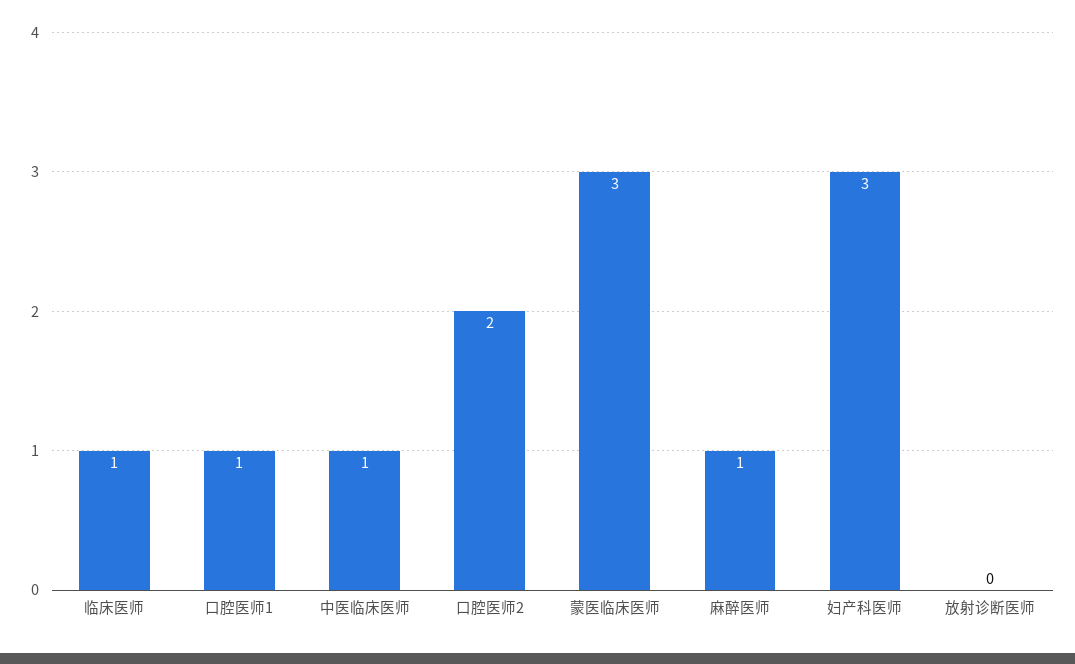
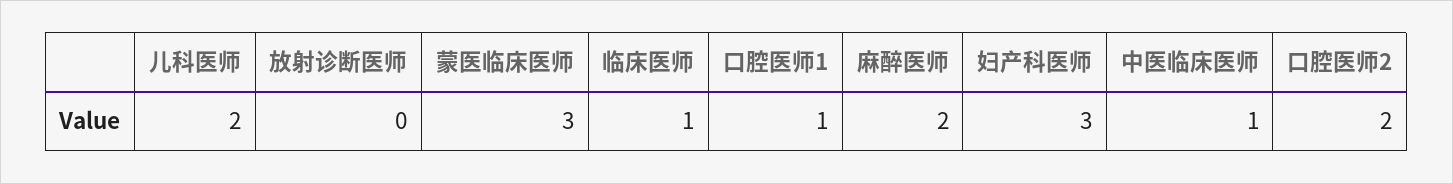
麻醉医师: 1 -> 2
儿科医师: none -> 2

